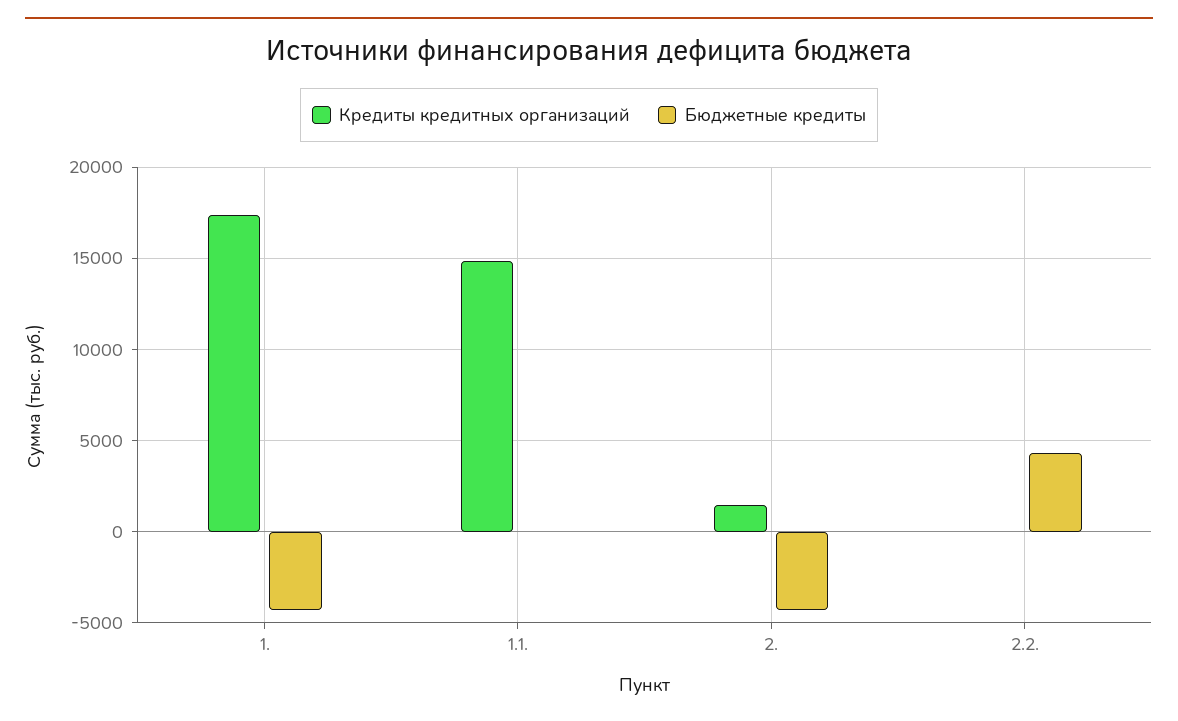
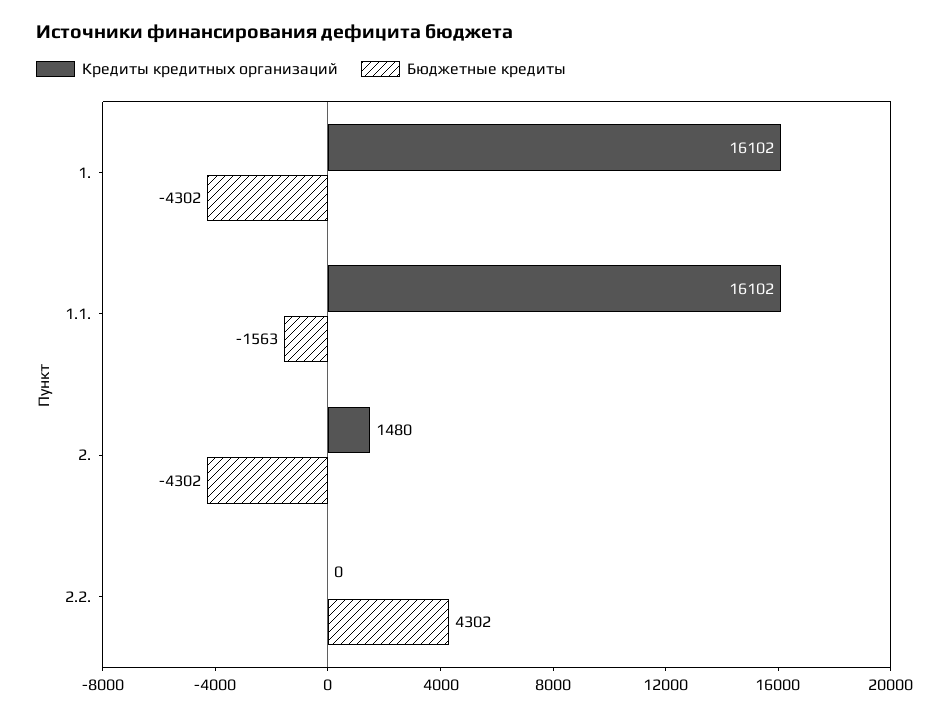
Кредиты кредитных организаций, 1.: 17500 -> 16102
Кредиты кредитных организаций, 1.1.: 15000 -> 16102
Бюджетные кредиты, 1.1.: 0 -> -1563

